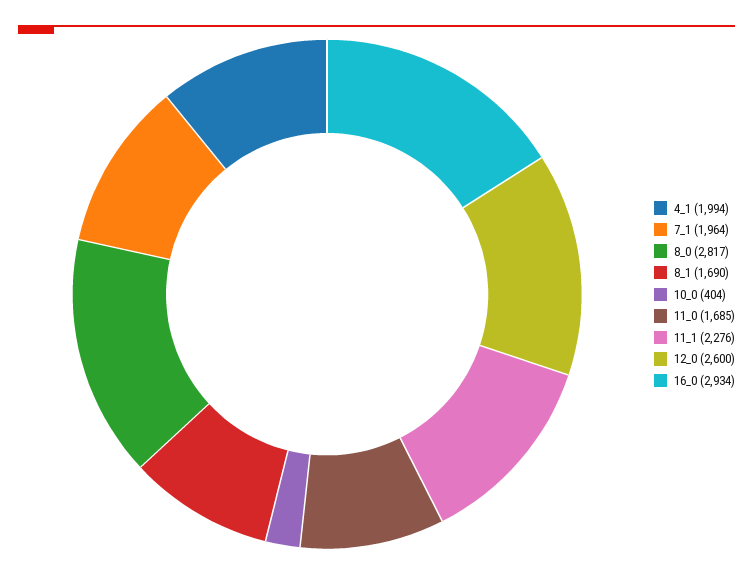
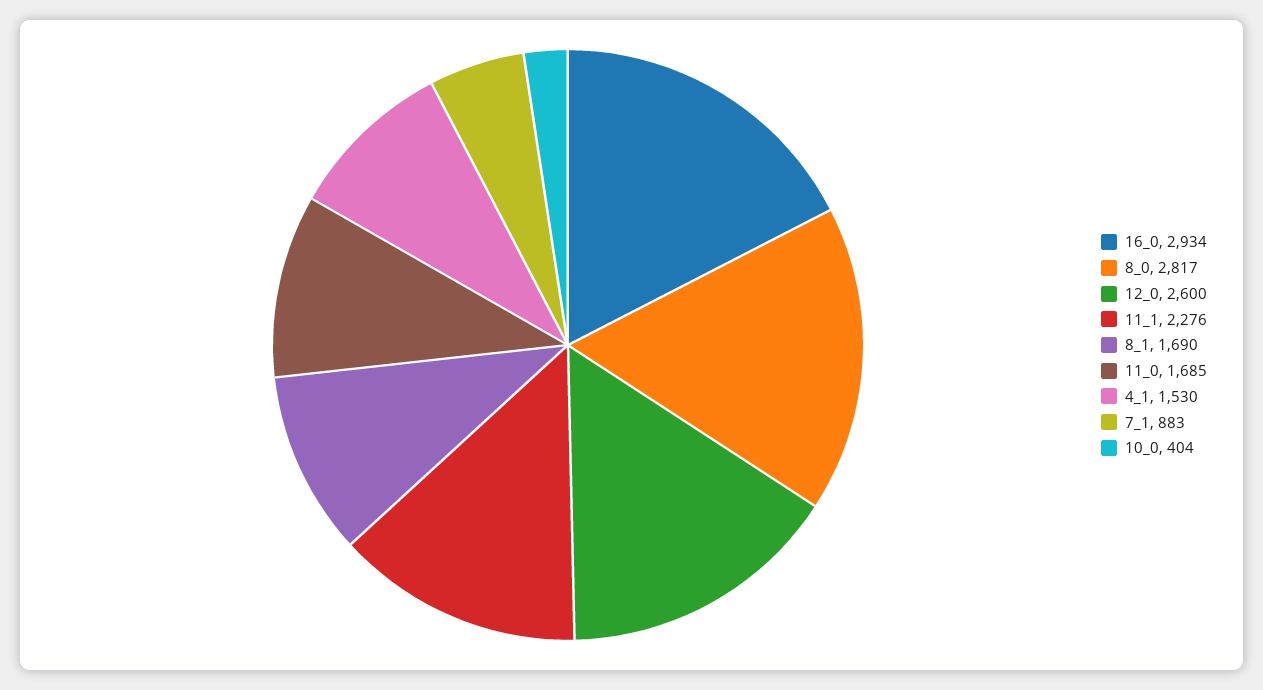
4_1: 1994 -> 1530
7_1: 1964 -> 883

